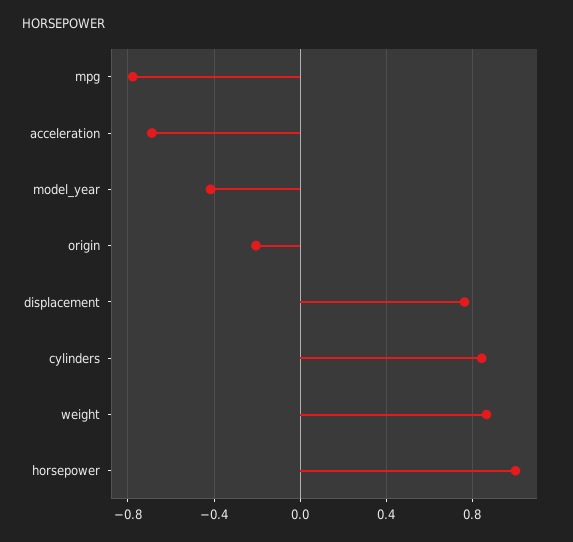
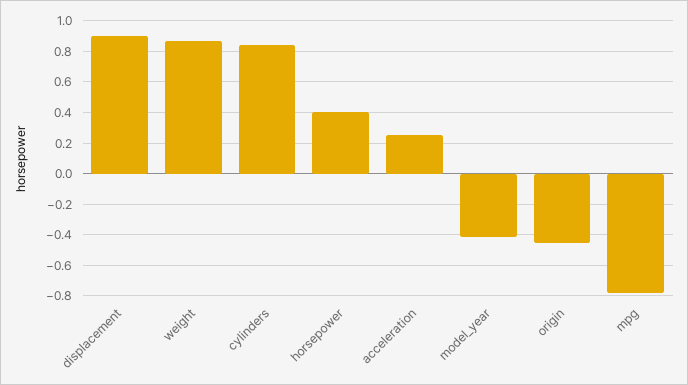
acceleration: -0.7 -> 0.25
origin: -0.2 -> -0.45
displacement: 0.75 -> 0.9
horsepower: 1 -> 0.4

